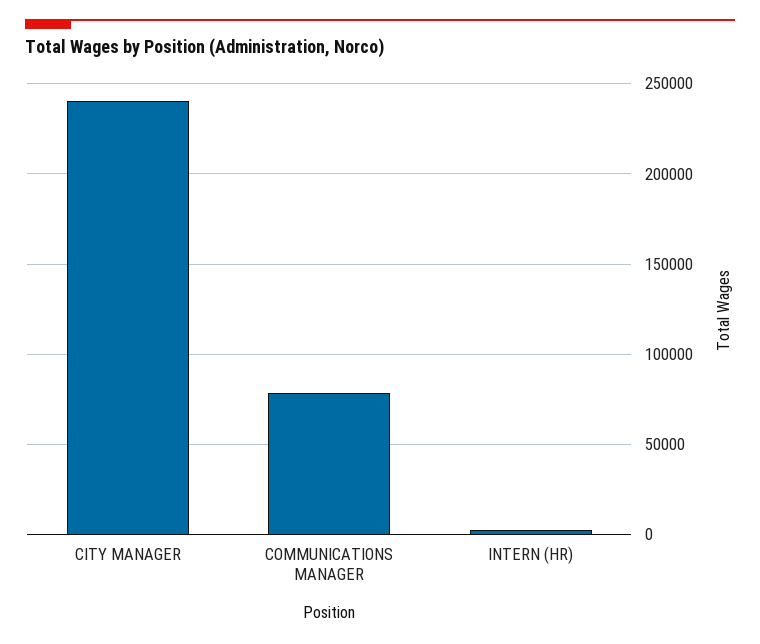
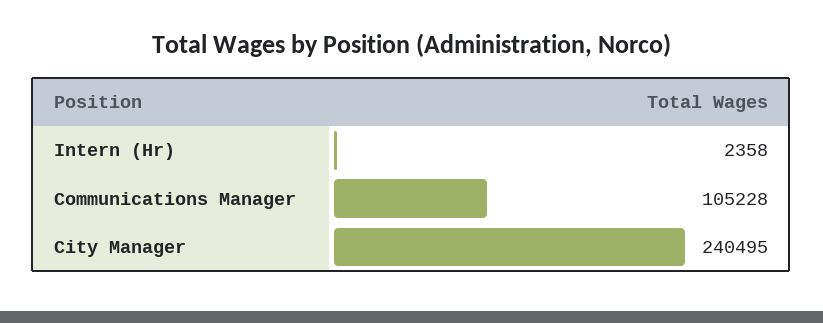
COMMUNICATIONS MANAGER: 80000 -> 105228

